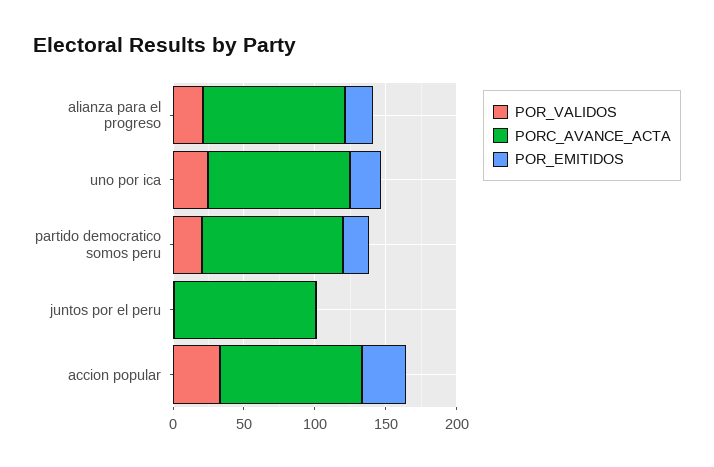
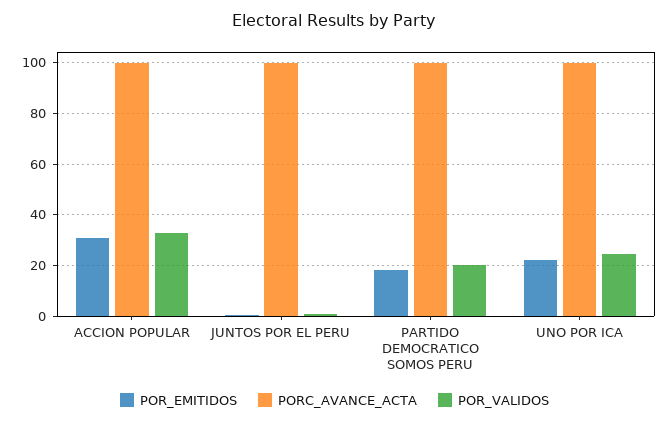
POR_VALIDOS, alianza para el progreso: 20 -> none
PORC_AVANCE_ACTA, alianza para el progreso: 100 -> none
POR_EMITIDOS, alianza para el progreso: 20 -> none

